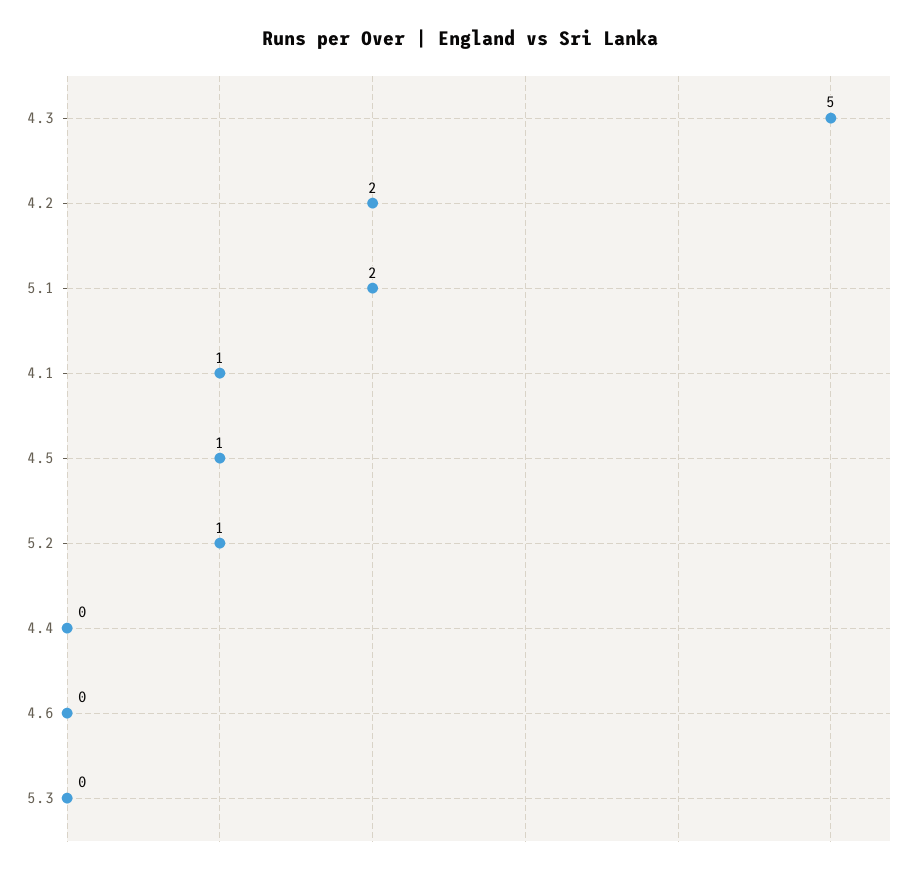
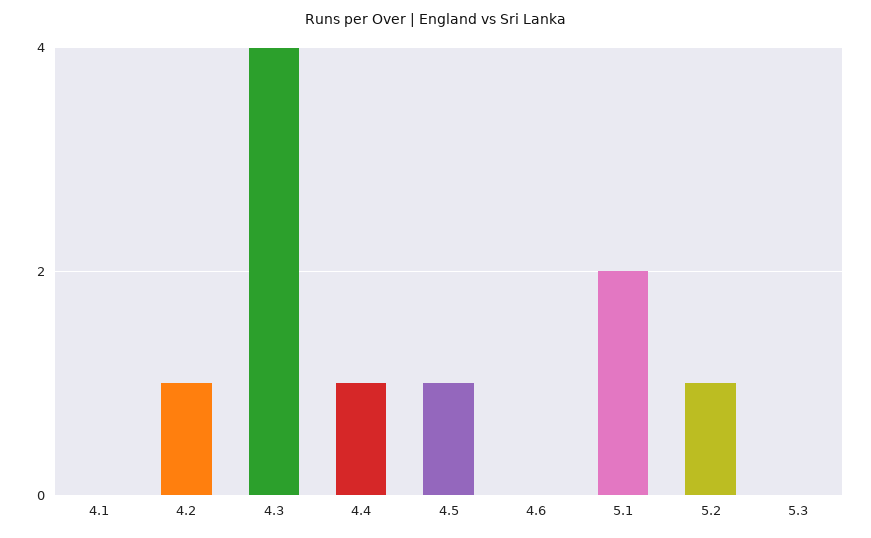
4.3: 5 -> 4
4.2: 2 -> 1
4.1: 1 -> 0
4.4: 0 -> 1

